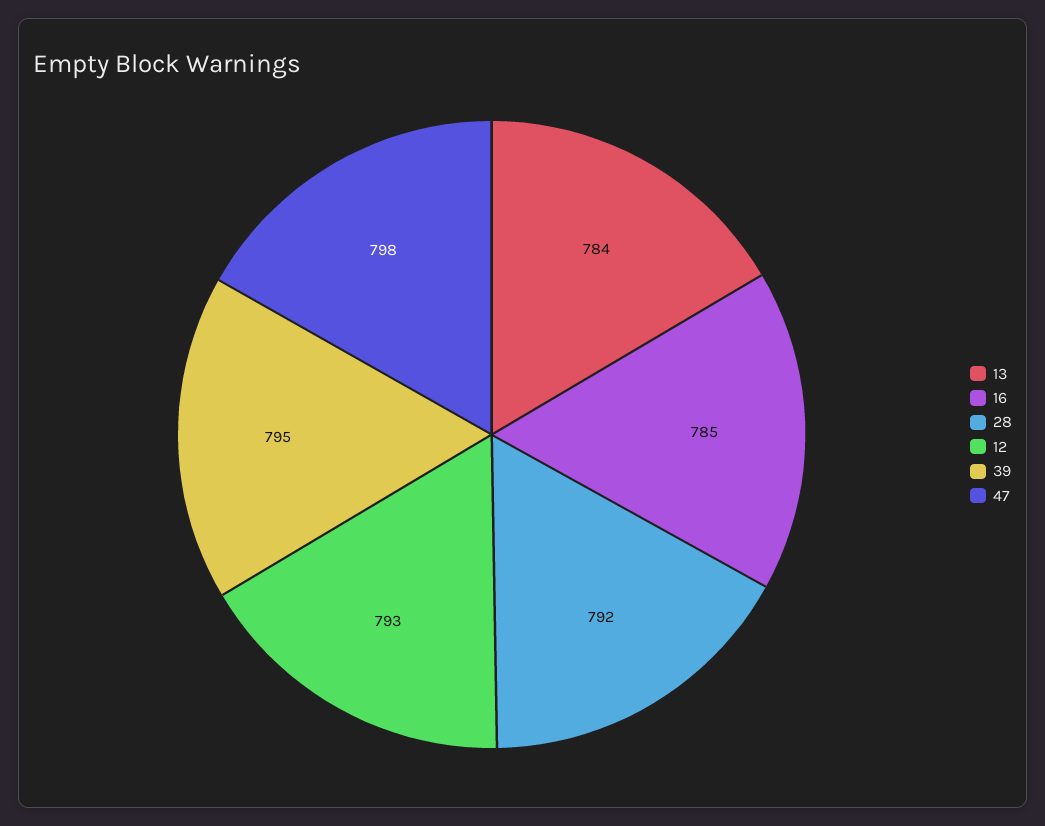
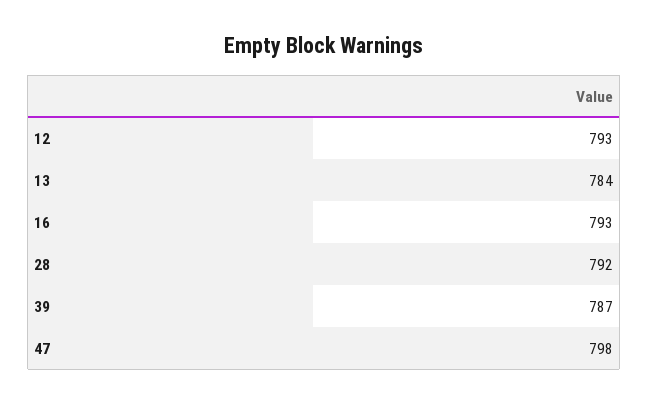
16: 785 -> 793
39: 795 -> 787

